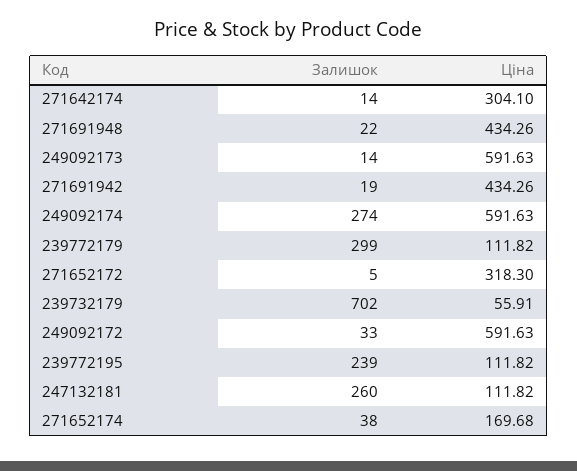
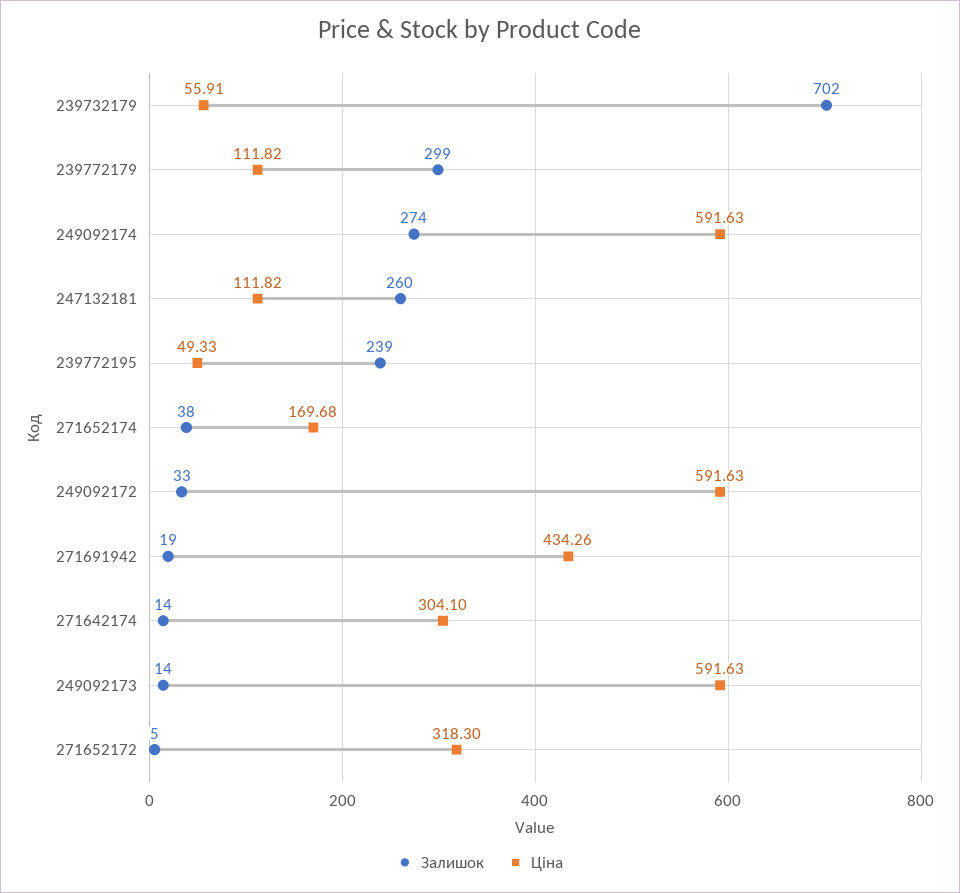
Залишок, 271691948: 22 -> none
Ціна, 271691948: 434.26 -> none
Ціна, 239772195: 111.82 -> 49.33

